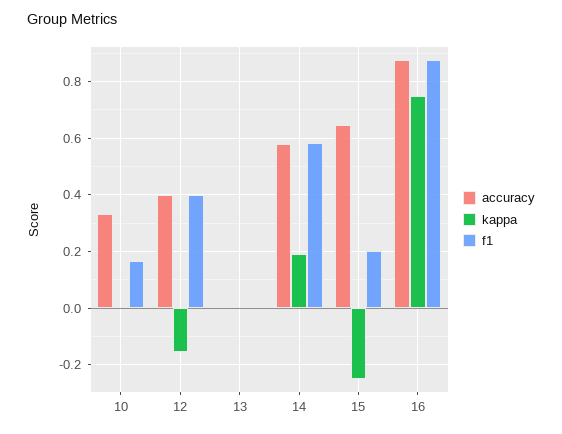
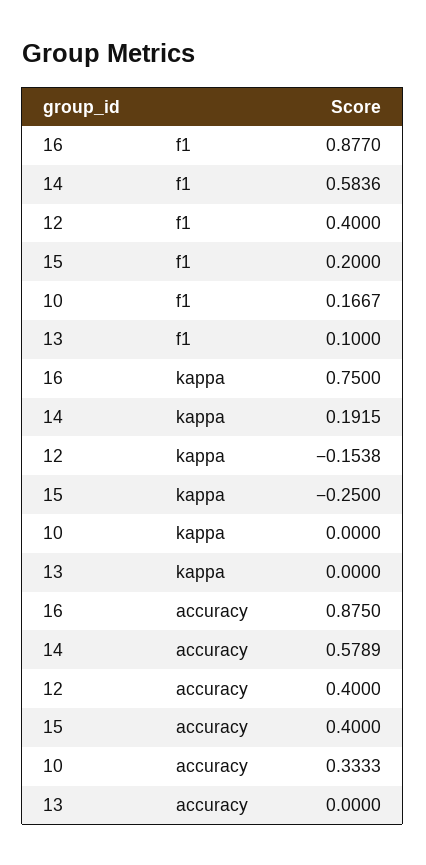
f1, 13: 0 -> 0.1
accuracy, 15: 0.65 -> 0.4

